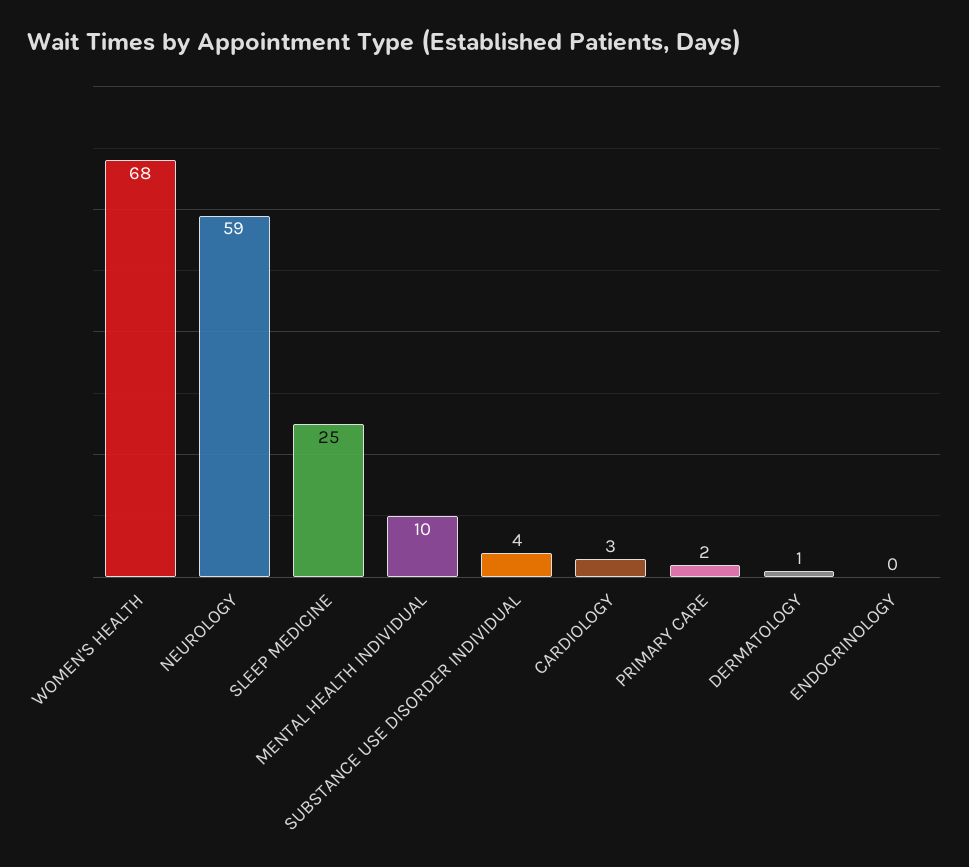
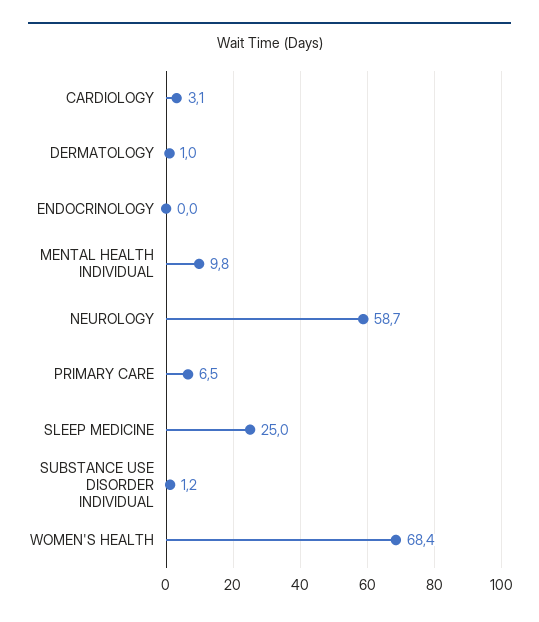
SUBSTANCE USE DISORDER INDIVIDUAL: 4 -> 1.2
PRIMARY CARE: 2 -> 6.5

